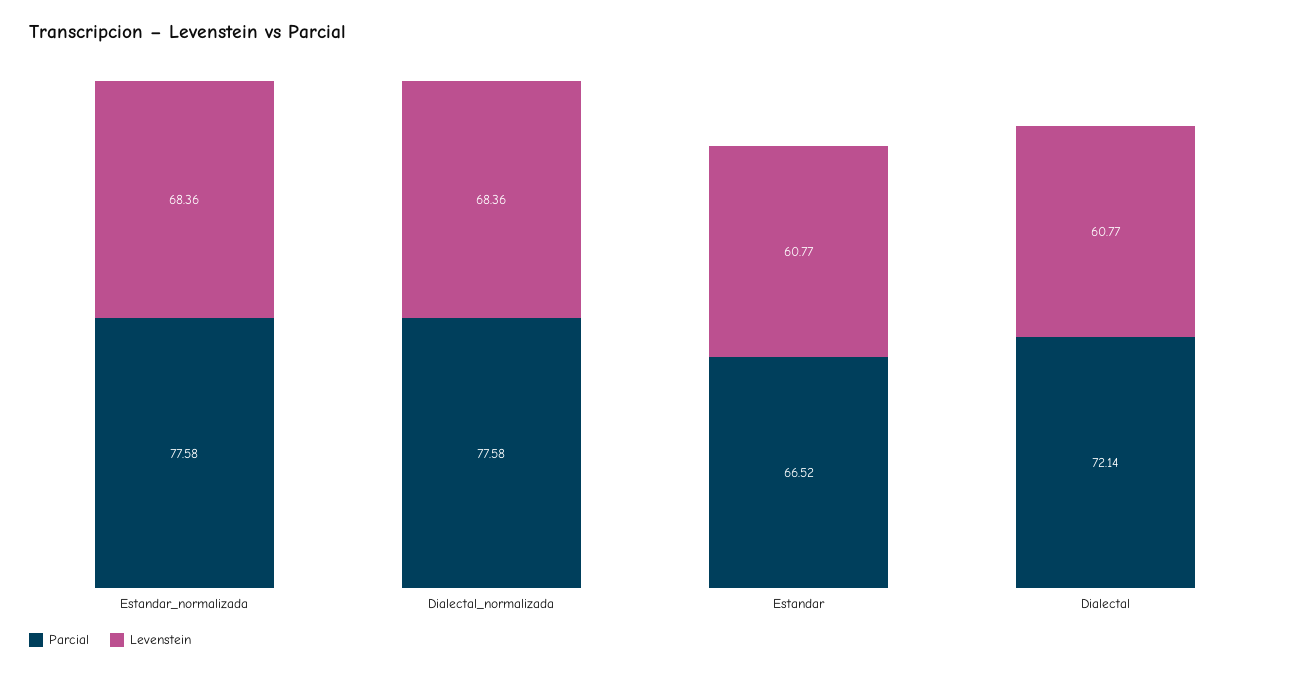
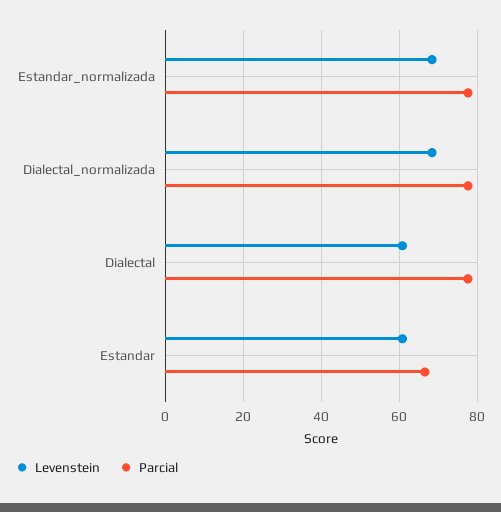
Parcial, Dialectal: 72.14 -> 78

